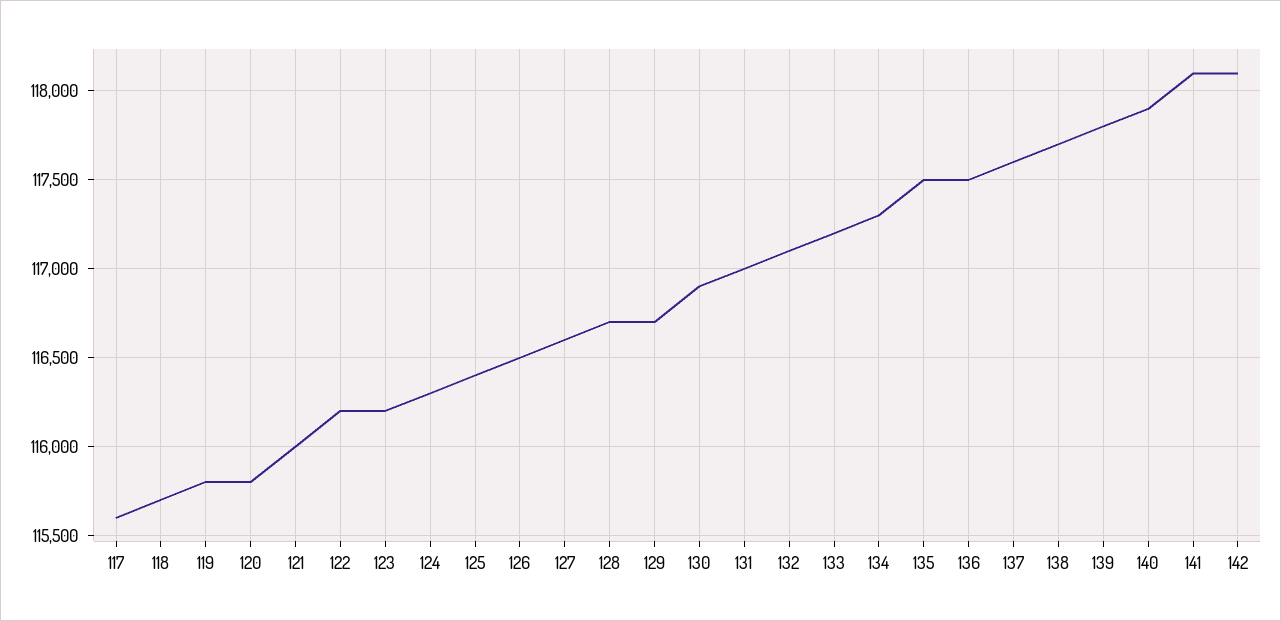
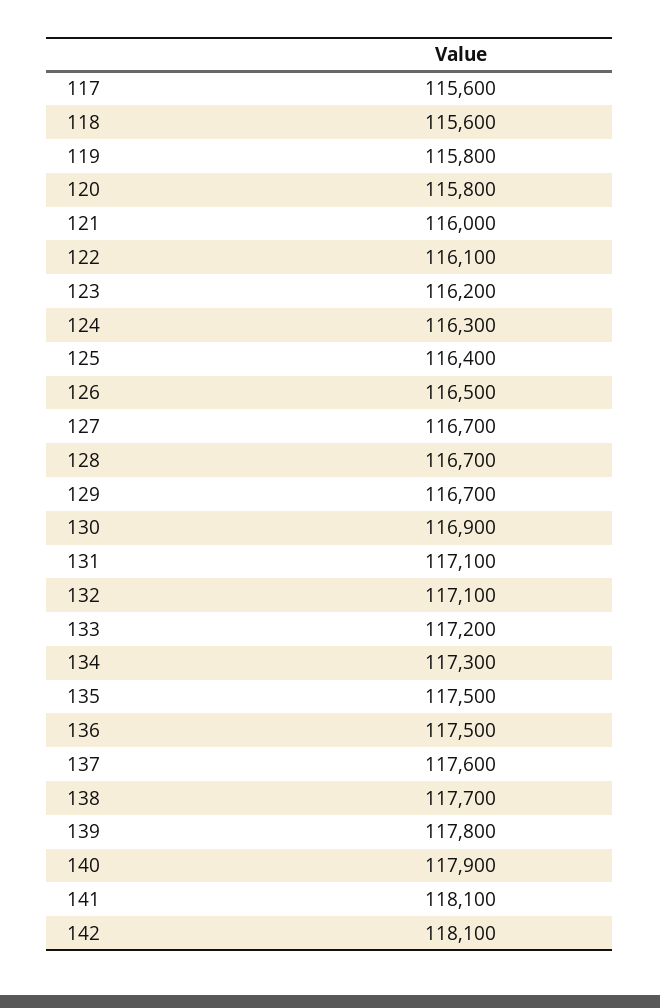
118: 115700 -> 115600
122: 116200 -> 116100
127: 116600 -> 116700
131: 117000 -> 117100

